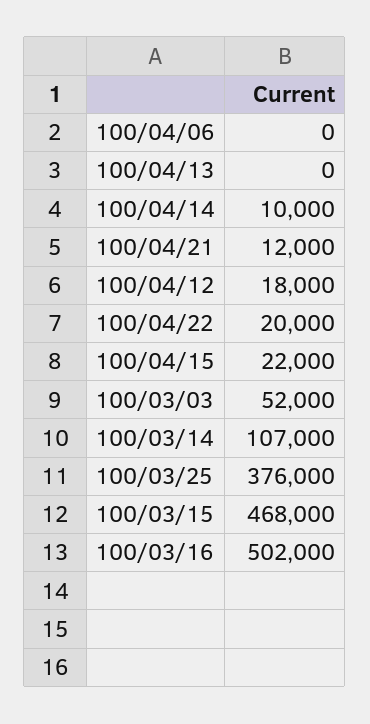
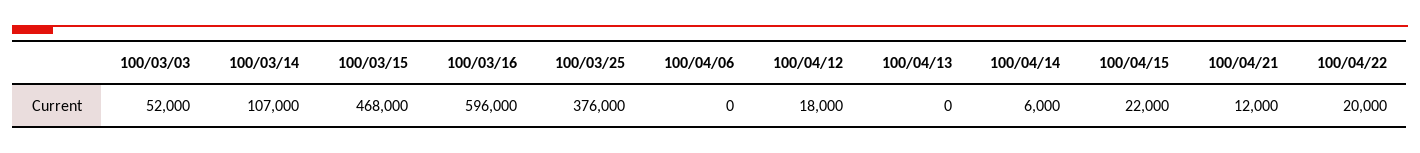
100/04/14: 10000 -> 6000
100/03/16: 502000 -> 596000

